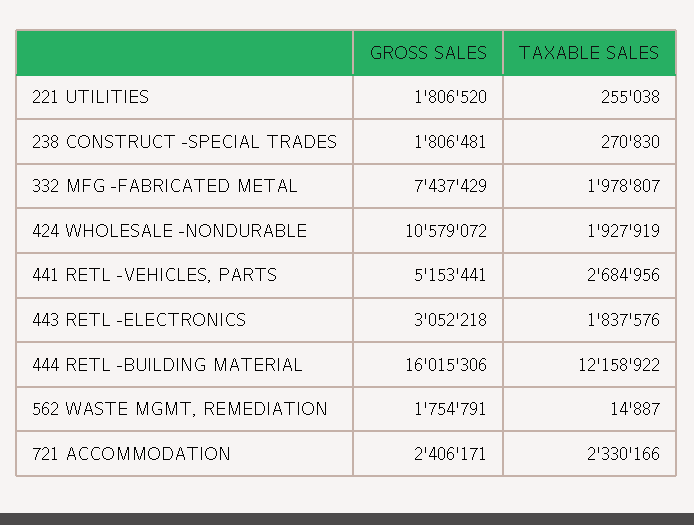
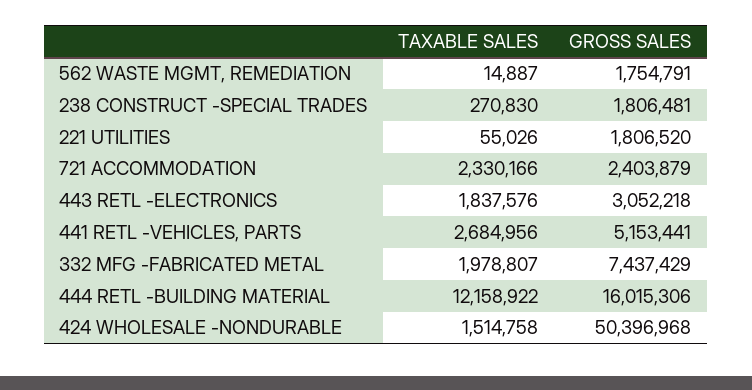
TAXABLE SALES, 221 UTILITIES: 255038 -> 55026
GROSS SALES, 424 WHOLESALE -NONDURABLE: 10579072 -> 50396968
TAXABLE SALES, 424 WHOLESALE -NONDURABLE: 1927919 -> 1514758
GROSS SALES, 721 ACCOMMODATION: 2406171 -> 2403879

